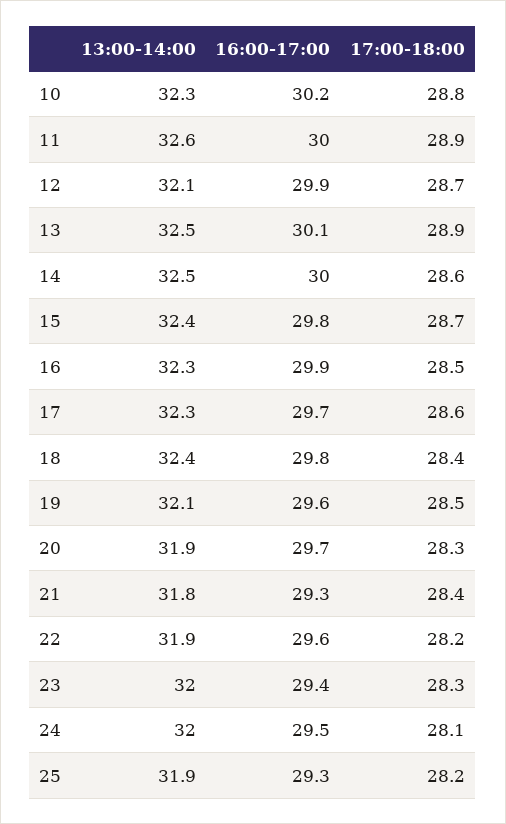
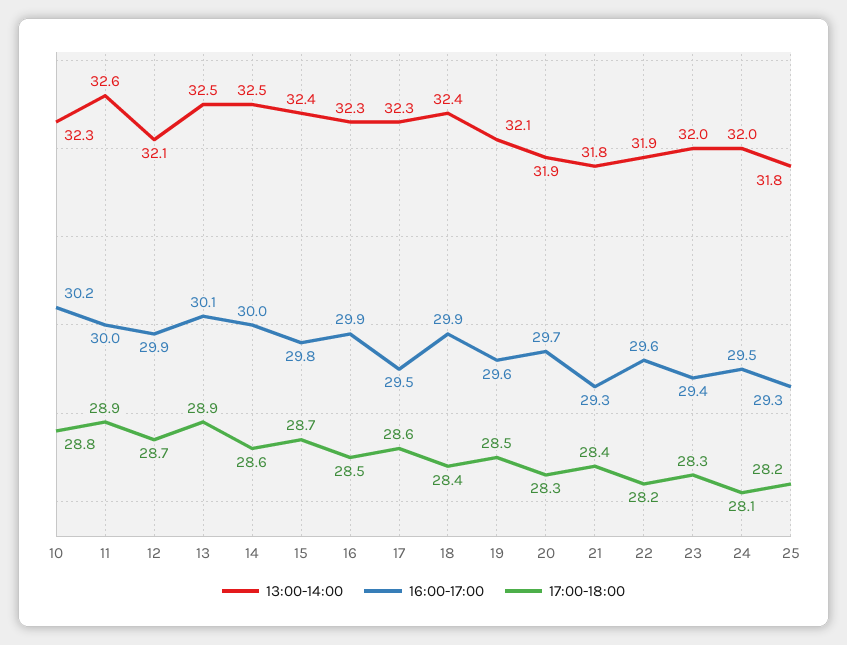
16:00-17:00, 17: 29.7 -> 29.5
16:00-17:00, 18: 29.8 -> 29.9
13:00-14:00, 25: 31.9 -> 31.8

